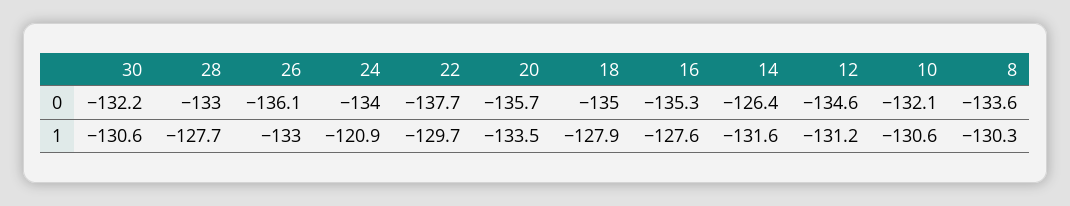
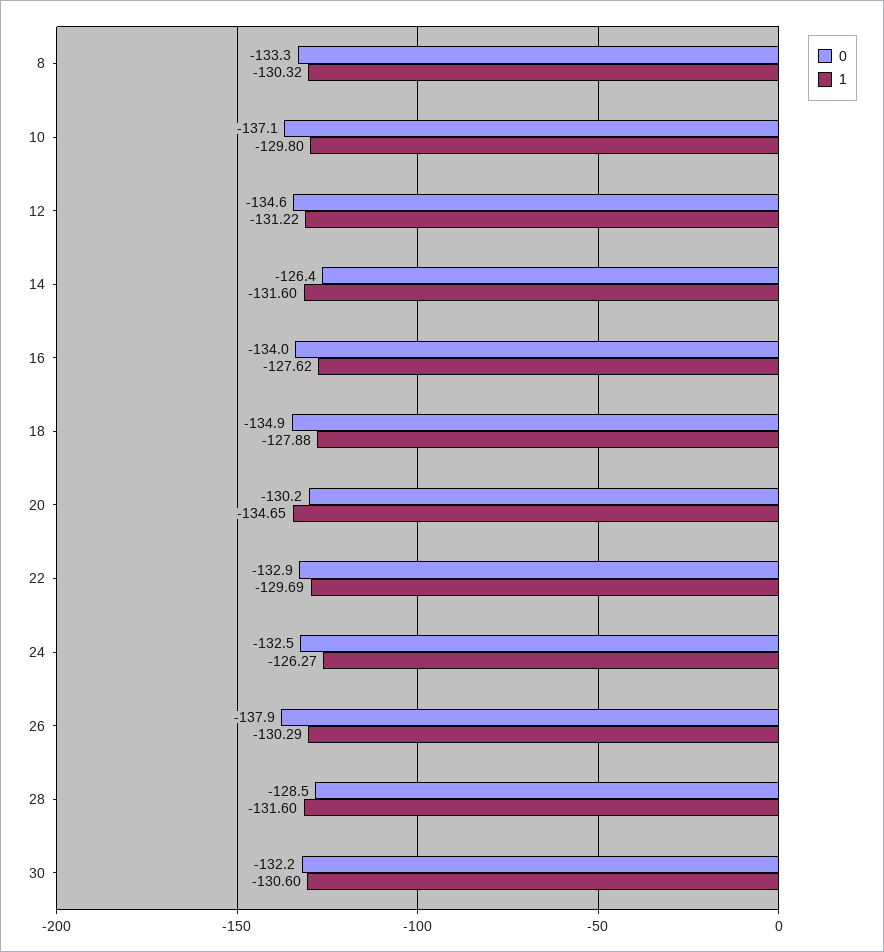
0, 28: -133 -> -128.5
0, 26: -136.1 -> -137.9
0, 24: -134 -> -132.5
0, 22: -137.7 -> -132.9
0, 20: -135.7 -> -130.2
0, 18: -135 -> -134.9
0, 16: -135.3 -> -134
0, 10: -132.1 -> -137.1
0, 8: -133.6 -> -133.3
1, 28: -127.7 -> -131.6
1, 26: -133 -> -130.29
1, 24: -120.9 -> -126.27
1, 20: -133.5 -> -134.65
1, 10: -130.6 -> -129.8

